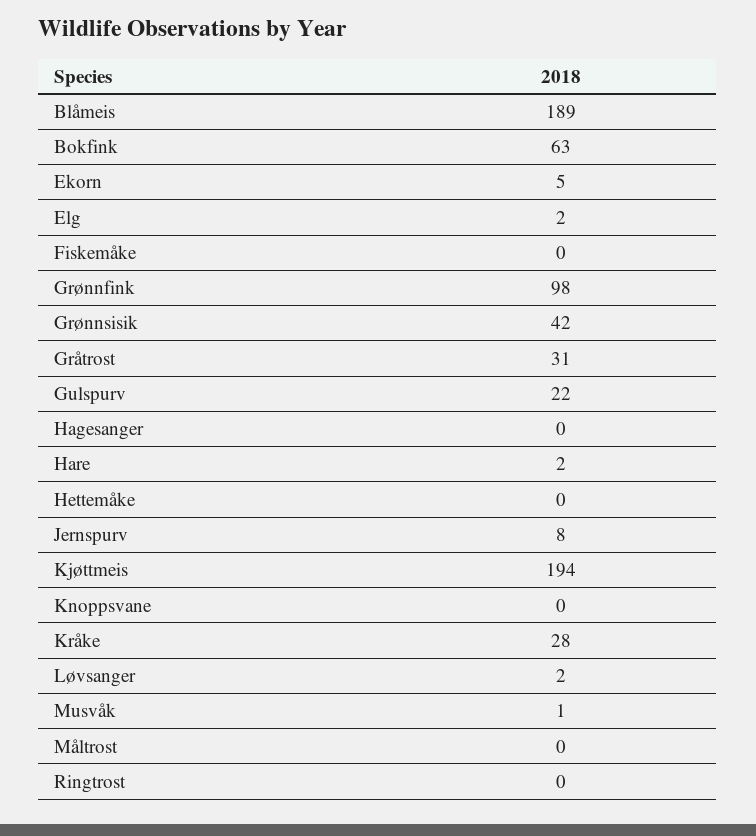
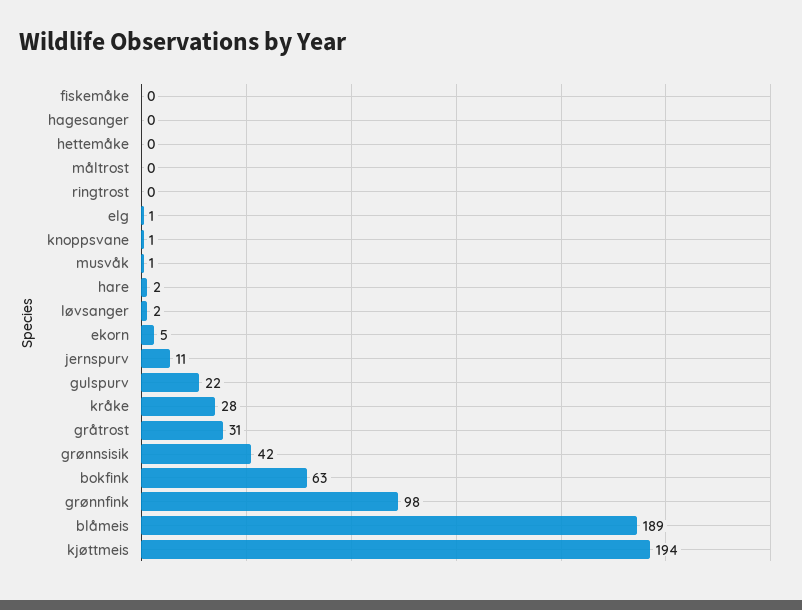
Elg: 2 -> 1
Jernspurv: 8 -> 11
Knoppsvane: 0 -> 1

